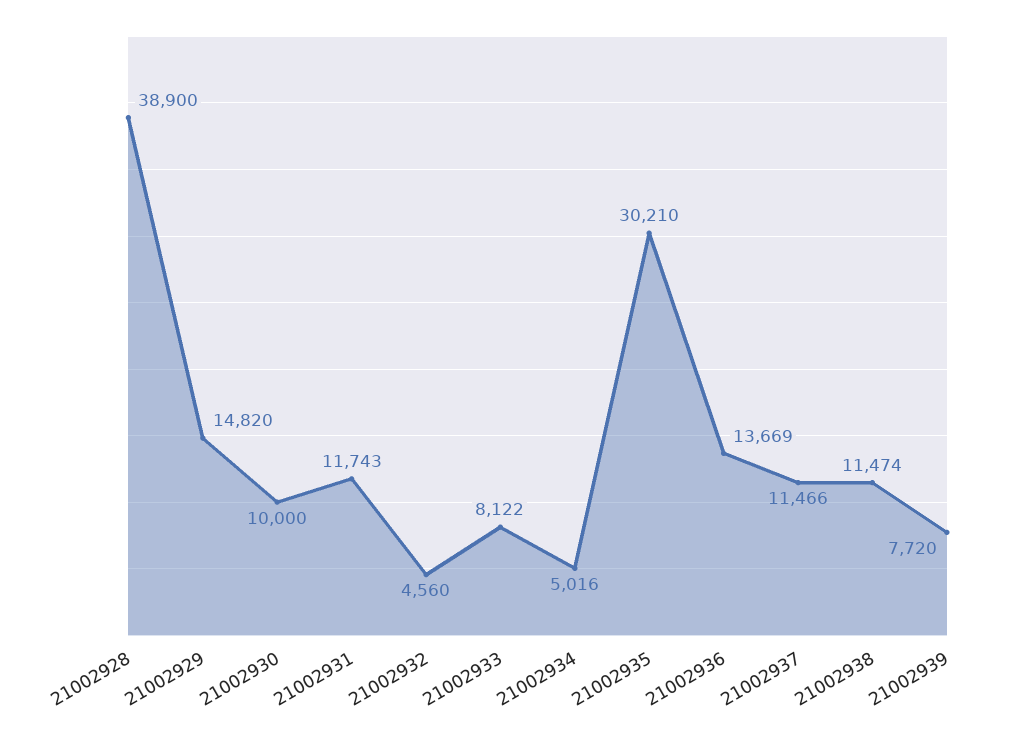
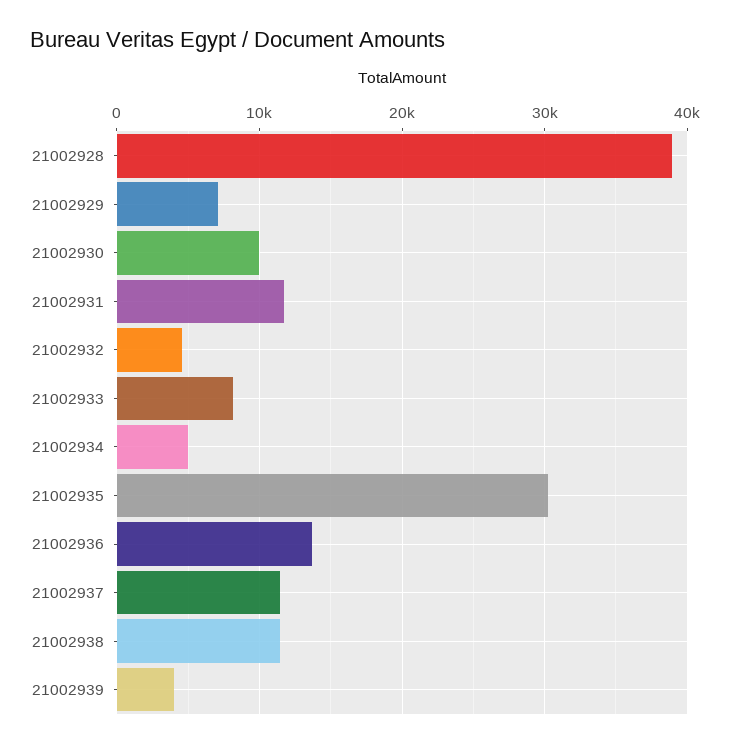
21002929: 14820 -> 7000
21002939: 7720 -> 4000

